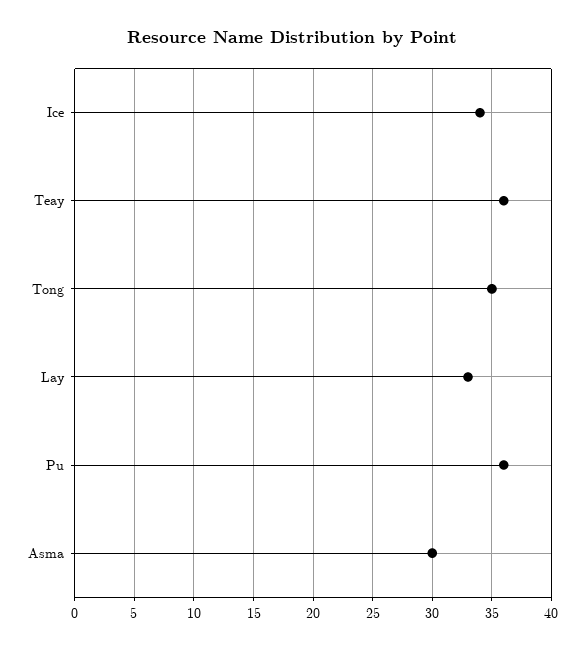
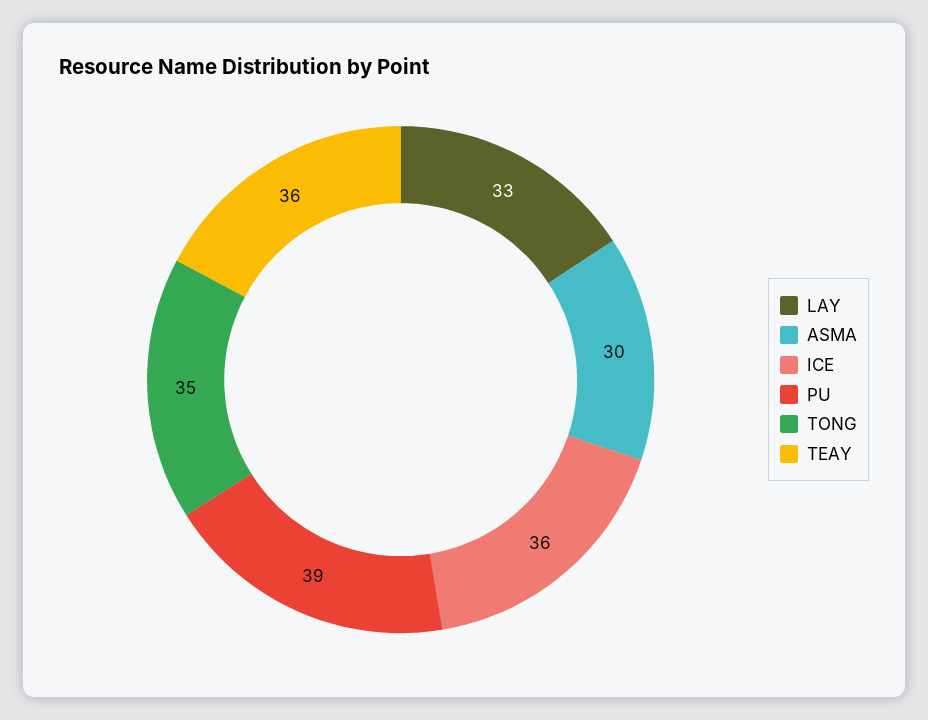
Ice: 34 -> 36
Pu: 36 -> 39

